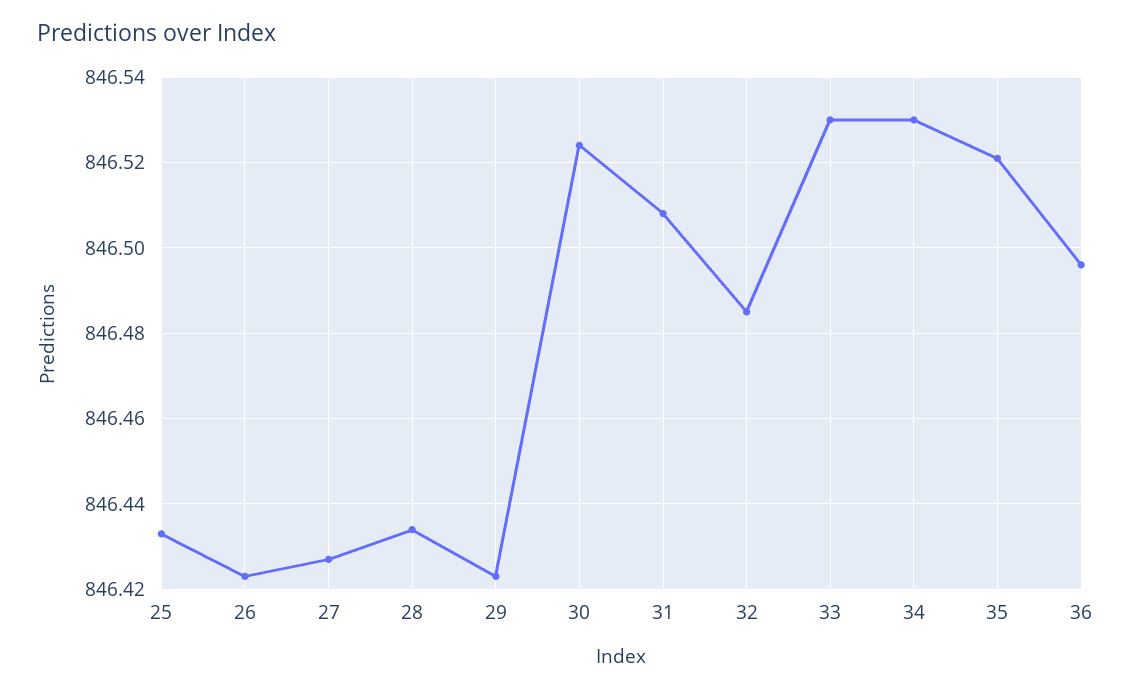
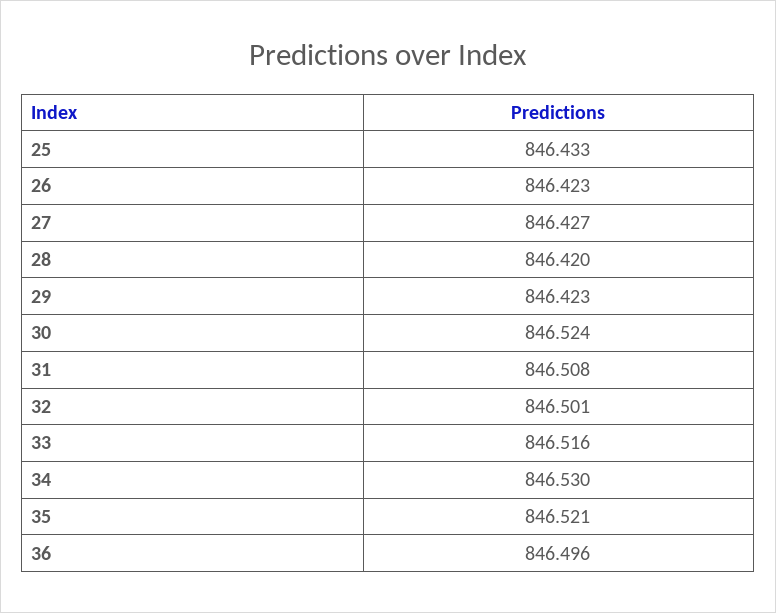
28: 846.435 -> 846.42
32: 846.485 -> 846.501
33: 846.53 -> 846.516

